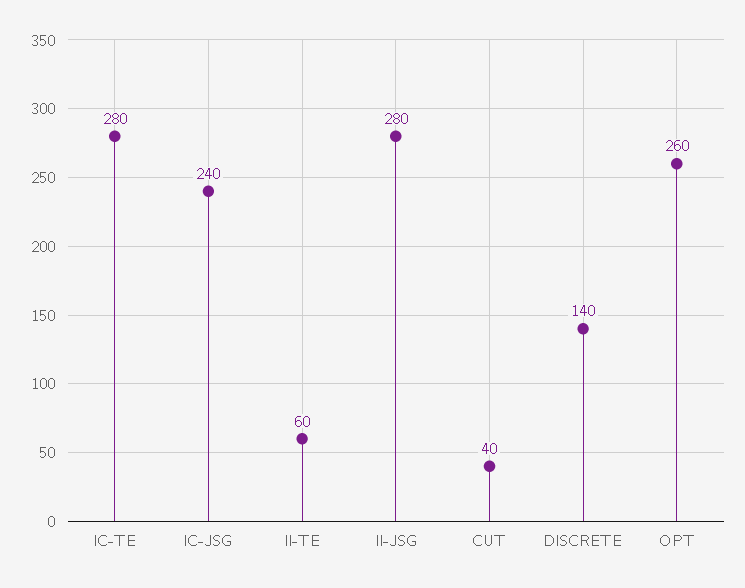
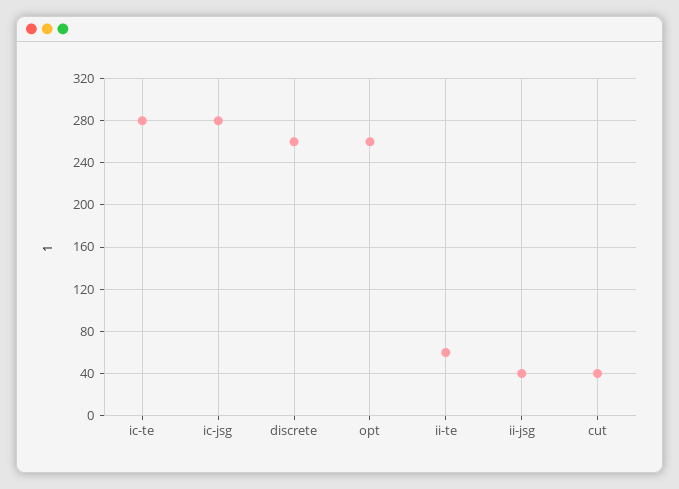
IC-JSG: 240 -> 280
II-JSG: 280 -> 40
DISCRETE: 140 -> 260

